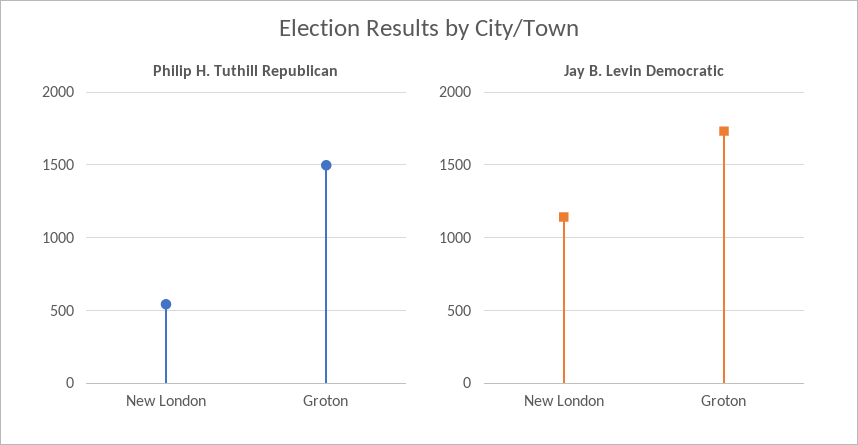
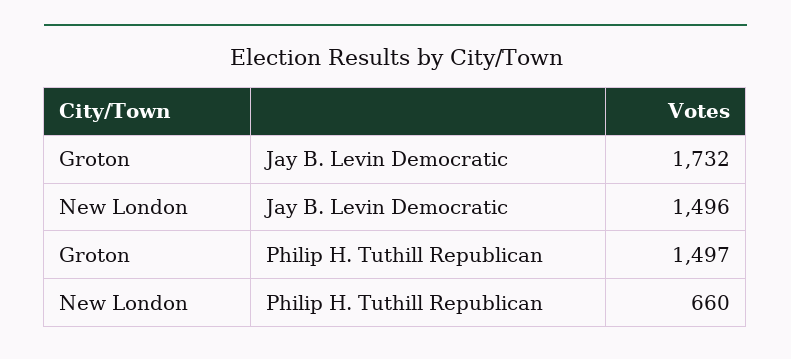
Philip H. Tuthill Republican, New London: 550 -> 660
Jay B. Levin Democratic, New London: 1150 -> 1496

